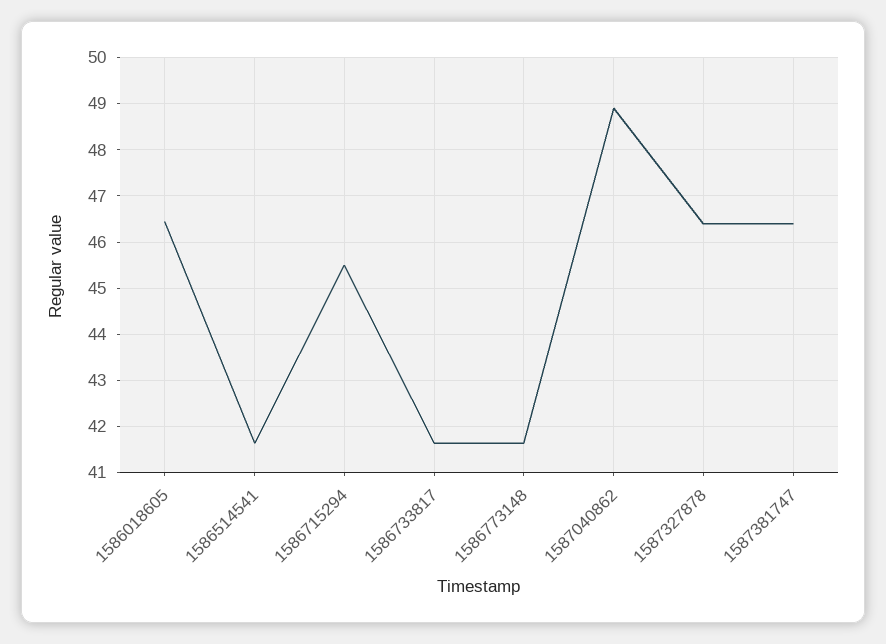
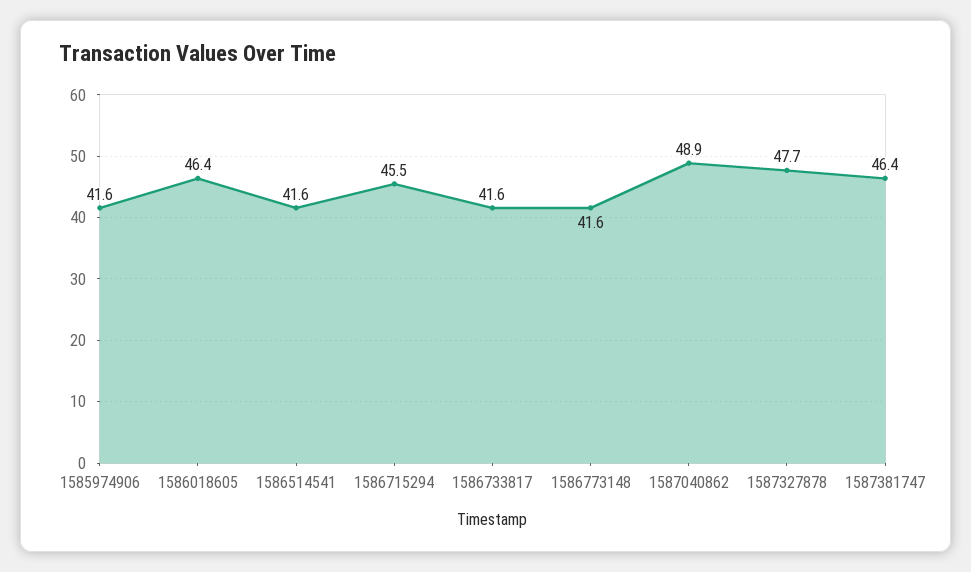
1587327878: 46.4 -> 47.7
1585974906: none -> 41.6

